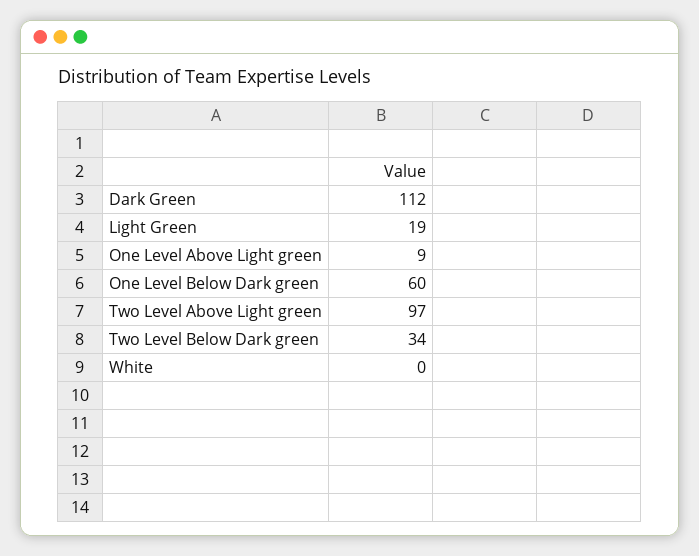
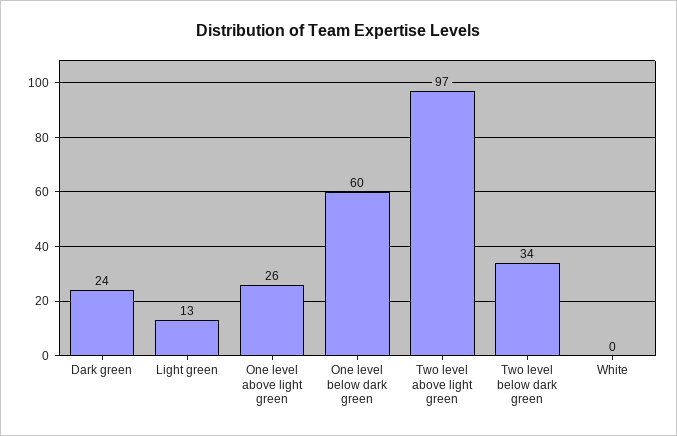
Dark Green: 112 -> 24
Light Green: 19 -> 13
One Level Above Light green: 9 -> 26

